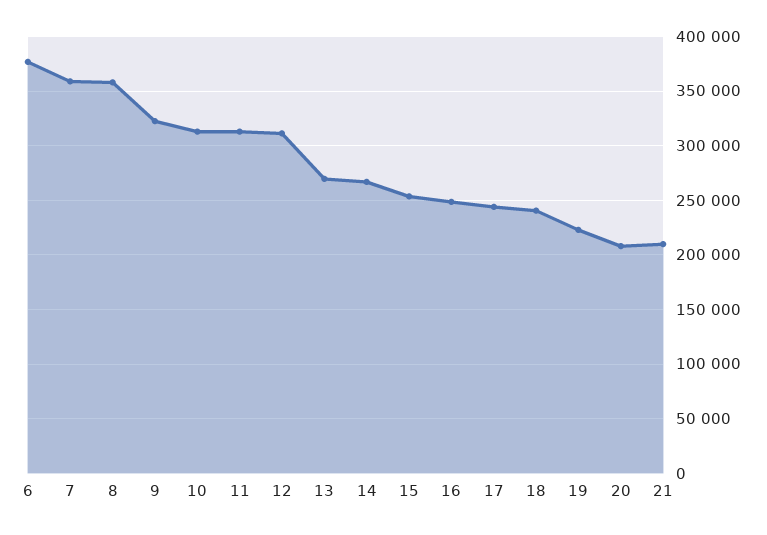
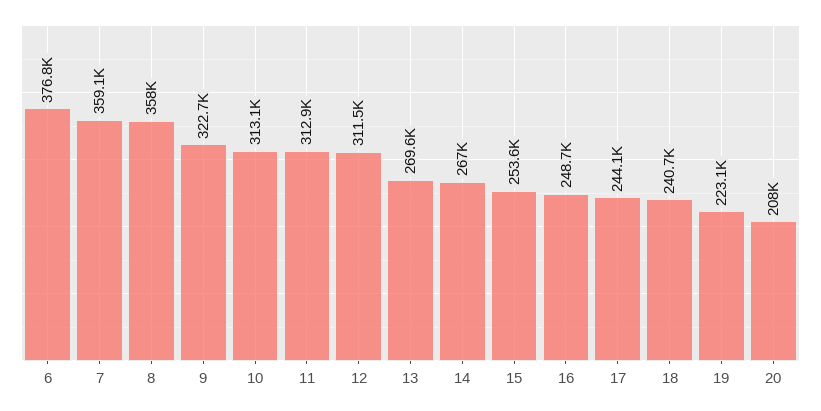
21: 210000 -> none

